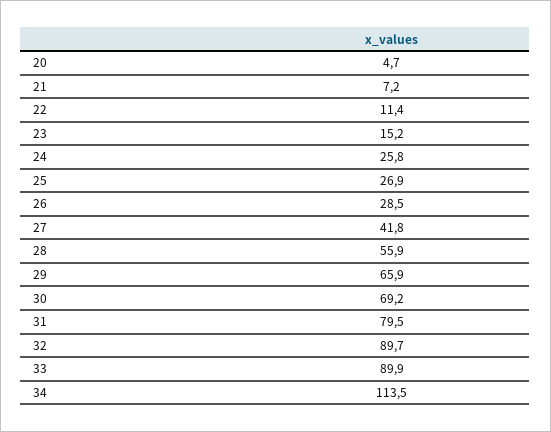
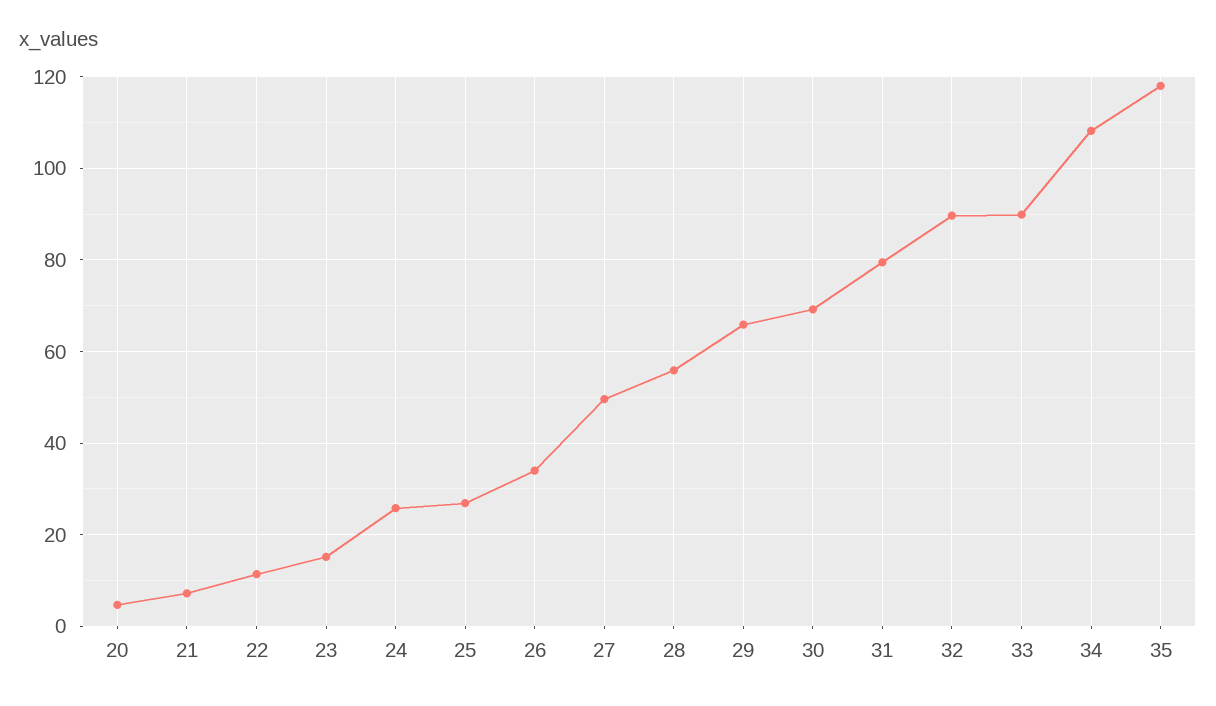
26: 28.5 -> 34
27: 41.8 -> 50
34: 113.5 -> 108
35: none -> 118

